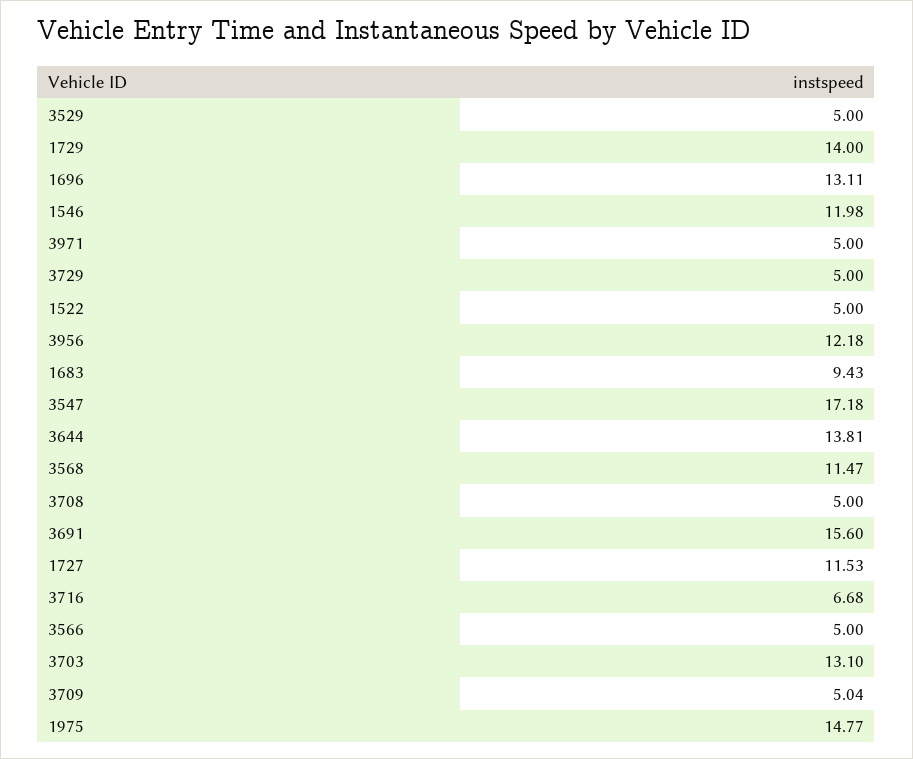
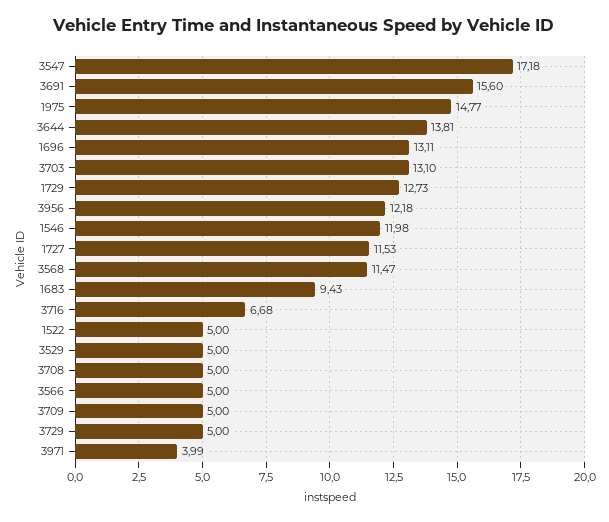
1729: 14 -> 12.73
3971: 5 -> 3.99
3709: 5.04 -> 5

